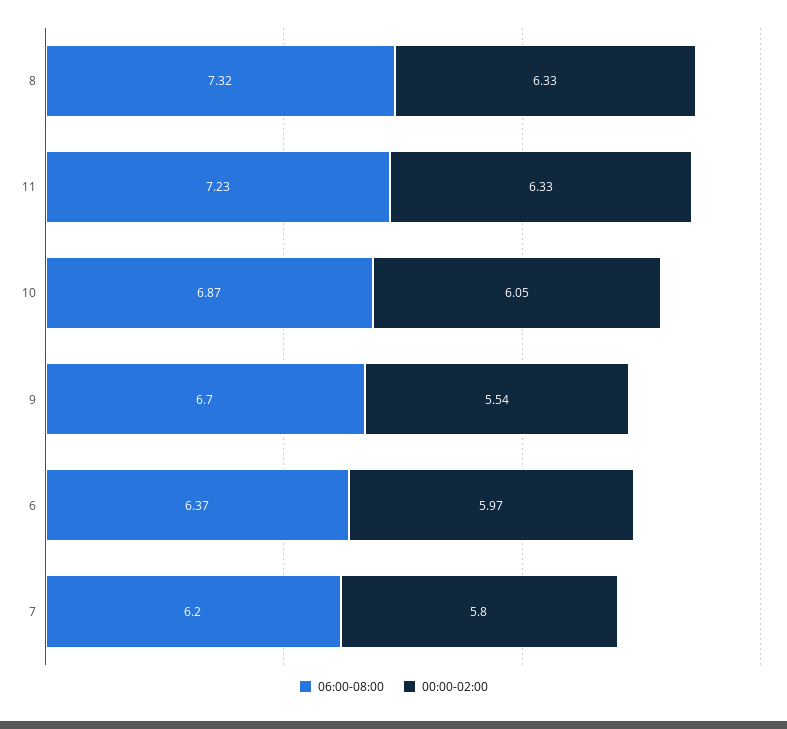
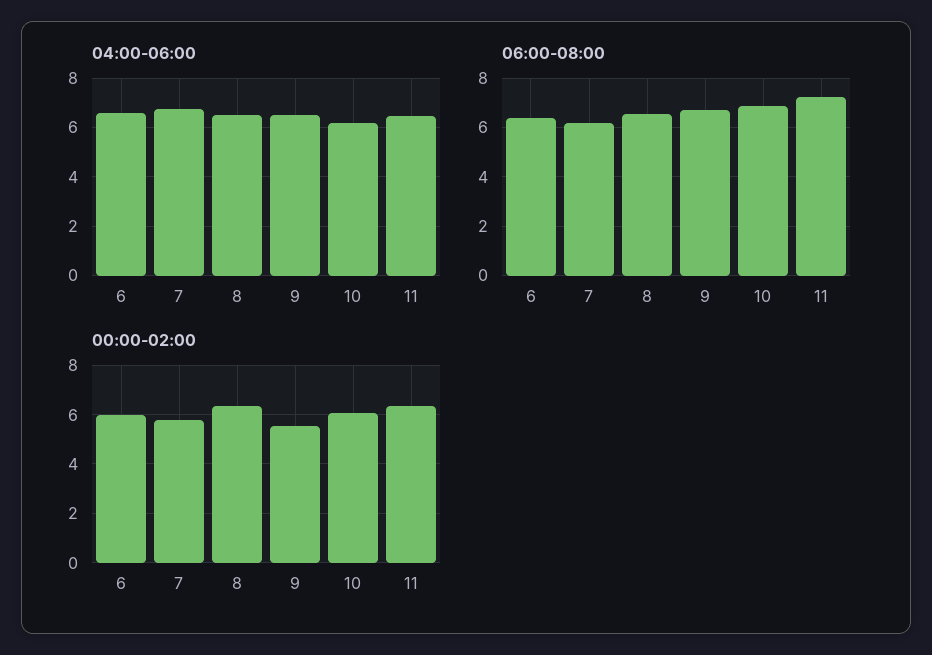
06:00-08:00, 8: 7.32 -> 6.5
04:00-06:00, 6: none -> 6.5
04:00-06:00, 7: none -> 6.75
04:00-06:00, 8: none -> 6.5
04:00-06:00, 9: none -> 6.5
04:00-06:00, 10: none -> 6.25
04:00-06:00, 11: none -> 6.5

